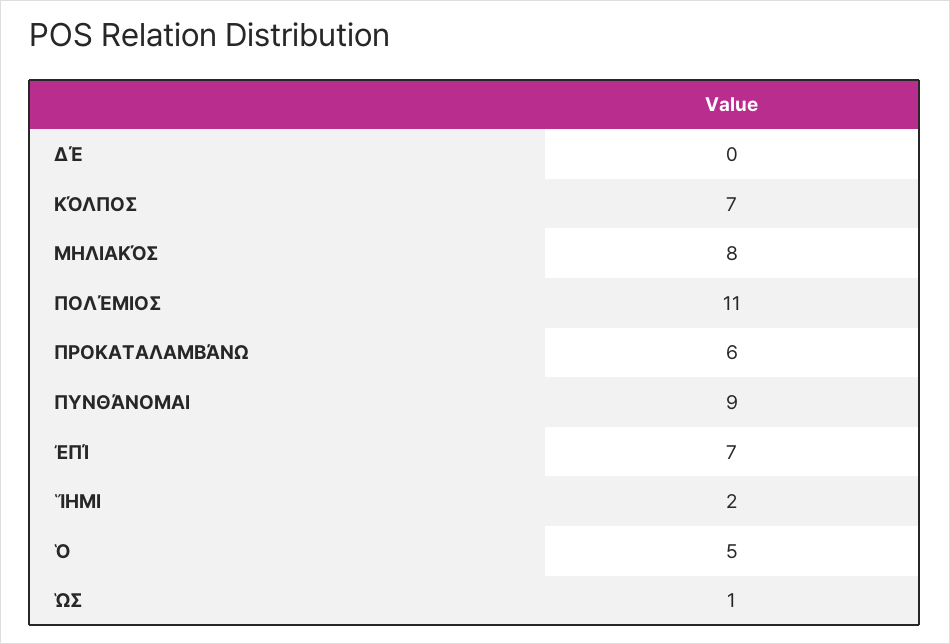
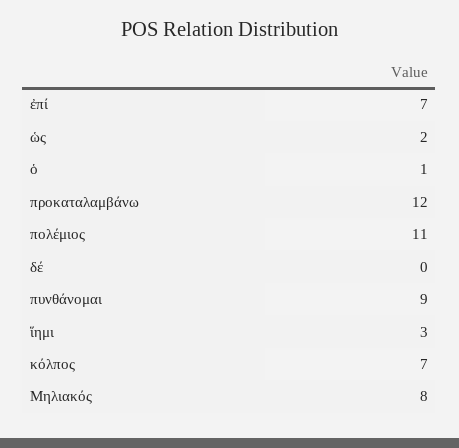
ΠΡΟΚΑΤΑΛΑΜΒΆΝΩ: 6 -> 12
ἽΗΜΙ: 2 -> 3
Ὁ: 5 -> 1
ὩΣ: 1 -> 2

